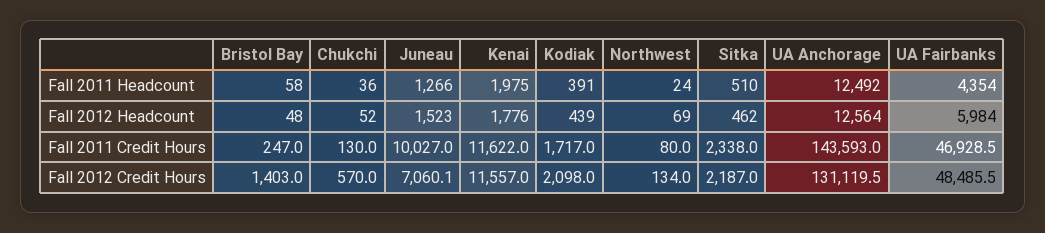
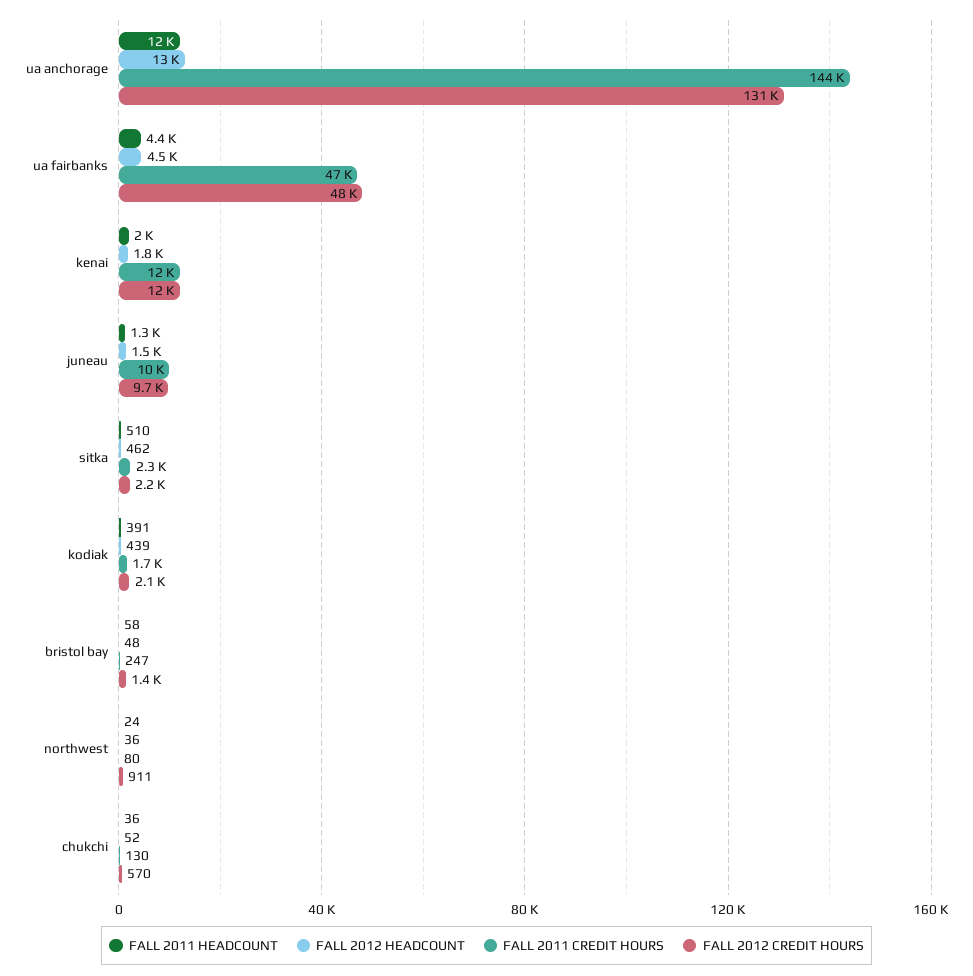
Fall 2012 Headcount, Northwest: 69 -> 36
Fall 2012 Headcount, UA Fairbanks: 5984 -> 4500
Fall 2012 Credit Hours, Juneau: 7060.1 -> 9700
Fall 2012 Credit Hours, Northwest: 134 -> 911

